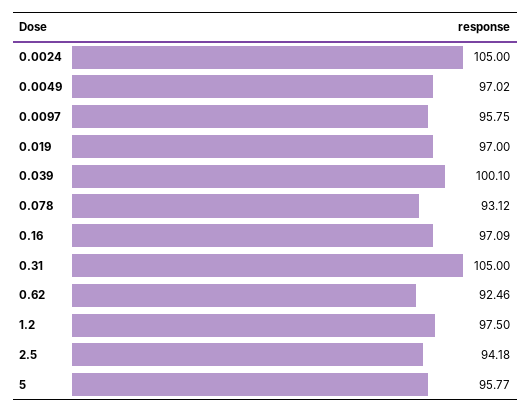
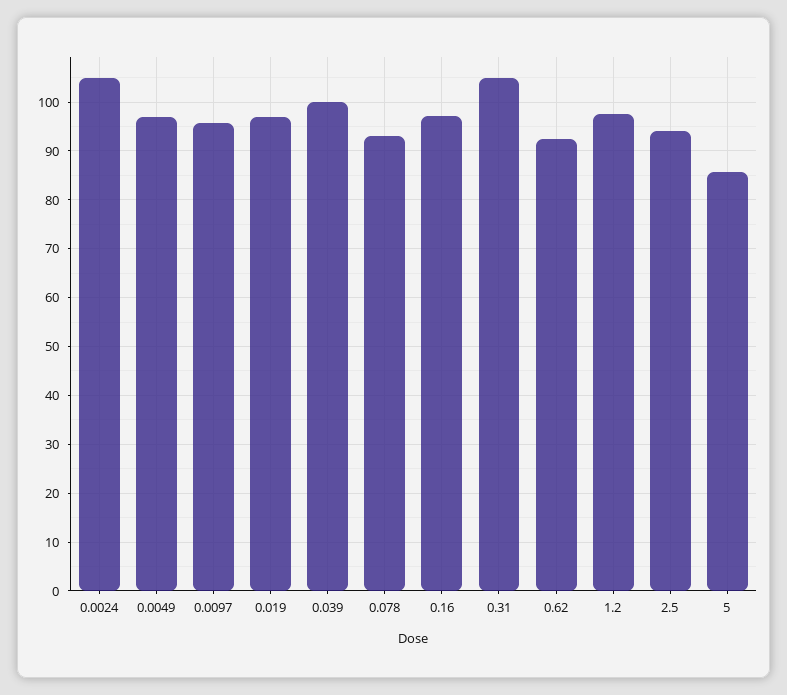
5: 95.77 -> 86

